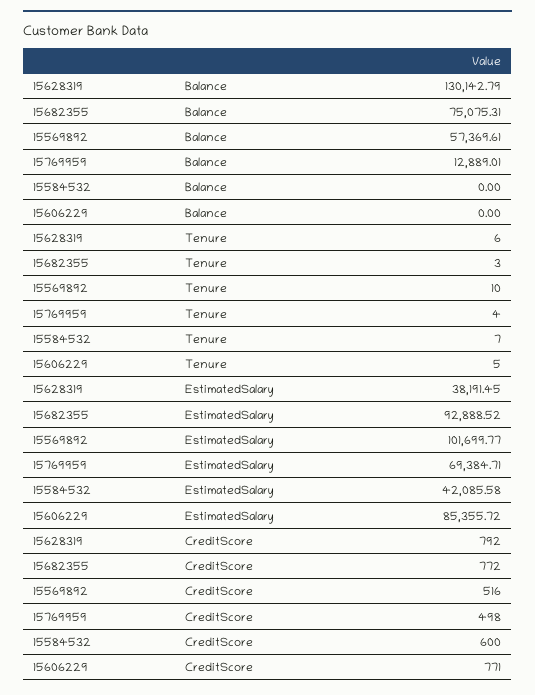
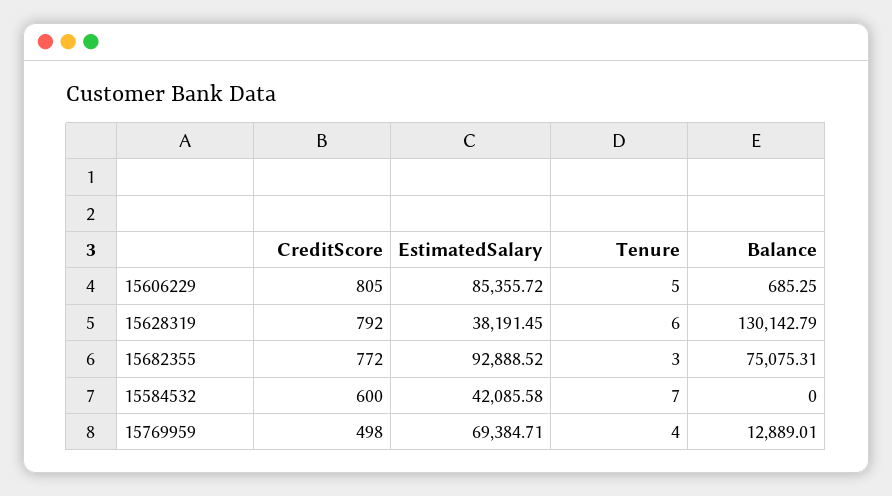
15569892, Balance: 57369.61 -> none
15606229, Balance: 0 -> 685.25
15569892, Tenure: 10 -> none
15569892, EstimatedSalary: 101699.77 -> none
15569892, CreditScore: 516 -> none
15606229, CreditScore: 771 -> 805

